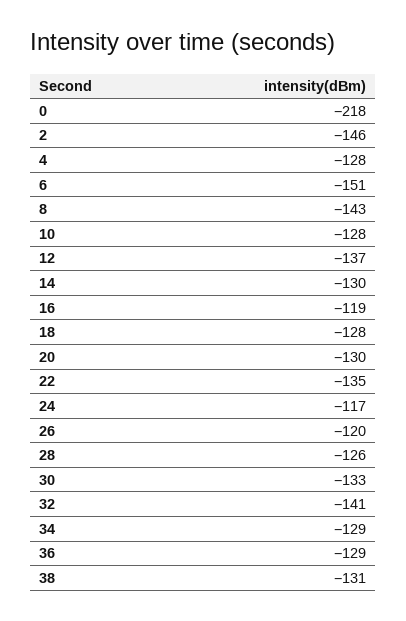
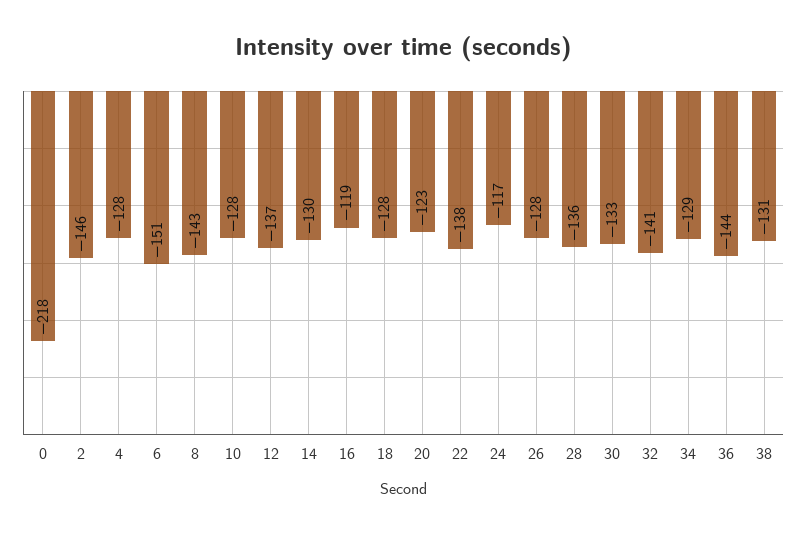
20: -130 -> -123
22: -135 -> -138
26: -120 -> -128
28: -126 -> -136
36: -129 -> -144

